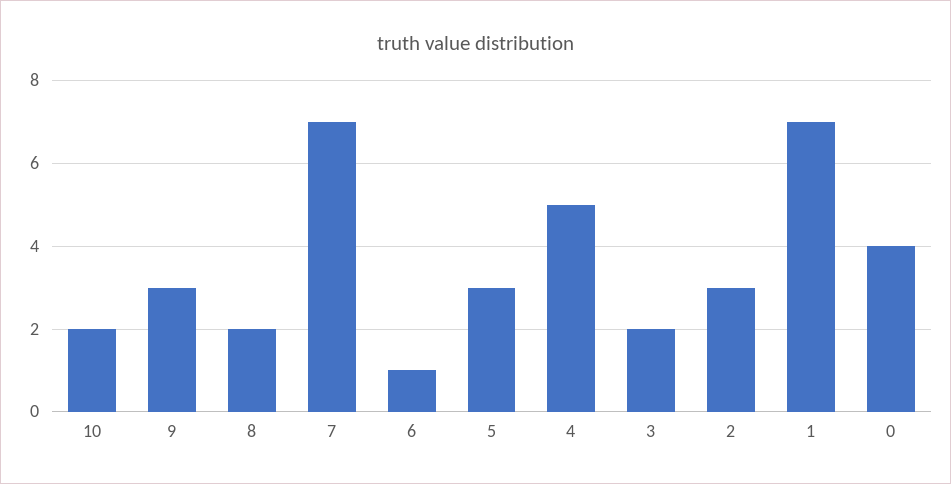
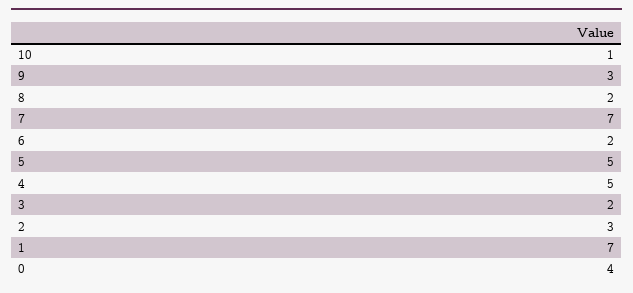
10: 2 -> 1
6: 1 -> 2
5: 3 -> 5

